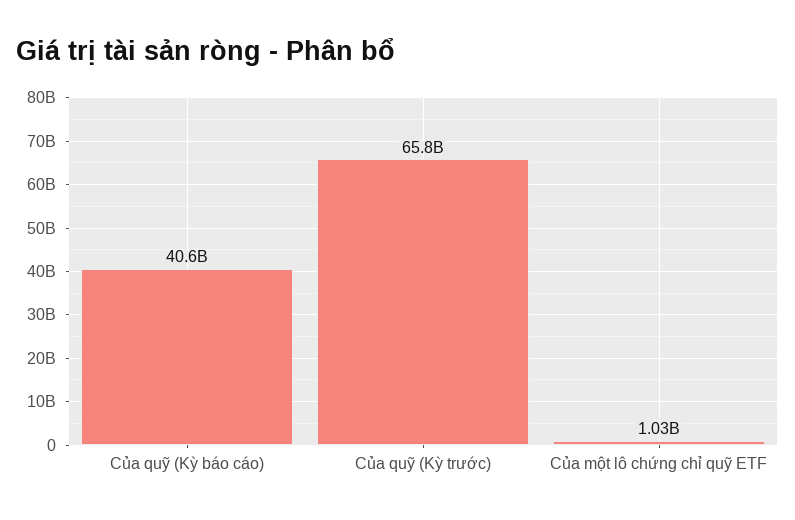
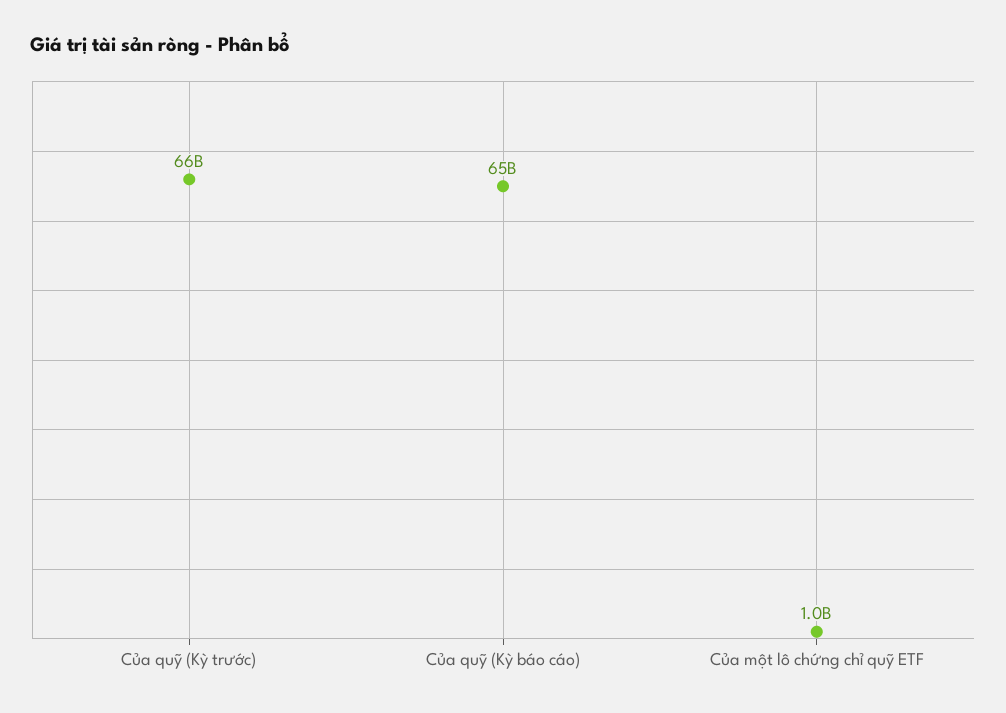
Của quỹ (Kỳ báo cáo): 40600000000 -> 65000000000

